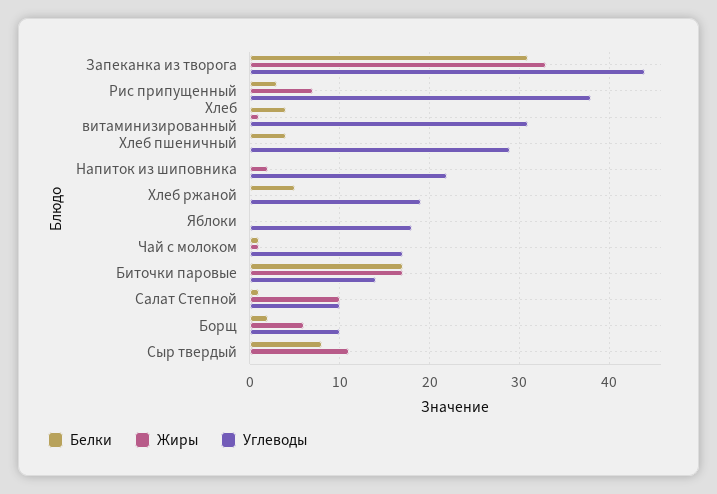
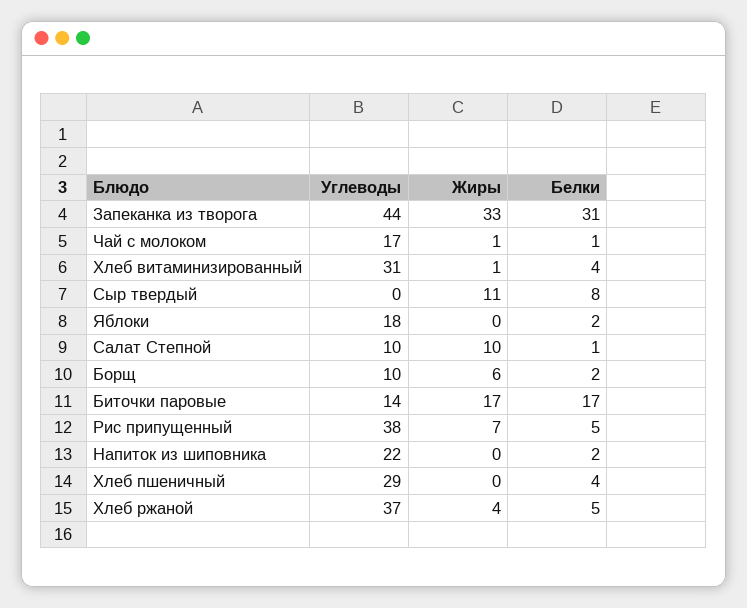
Белки, Рис припущенный: 3 -> 5
Белки, Напиток из шиповника: 0 -> 2
Жиры, Напиток из шиповника: 2 -> 0
Жиры, Хлеб ржаной: 0 -> 4
Углеводы, Хлеб ржаной: 19 -> 37
Белки, Яблоки: 0 -> 2

